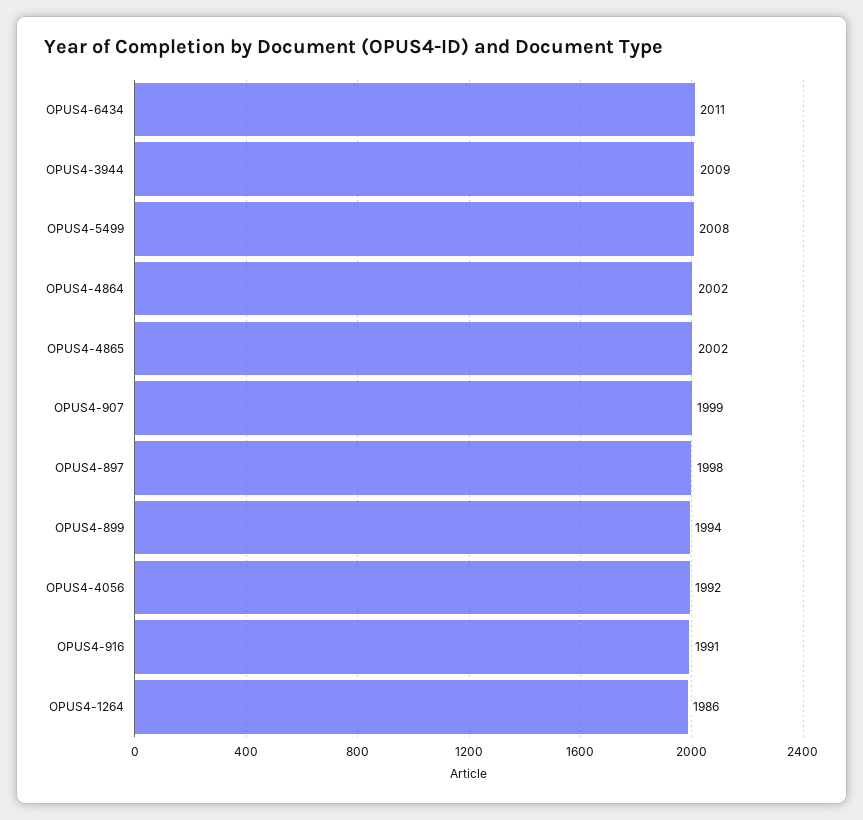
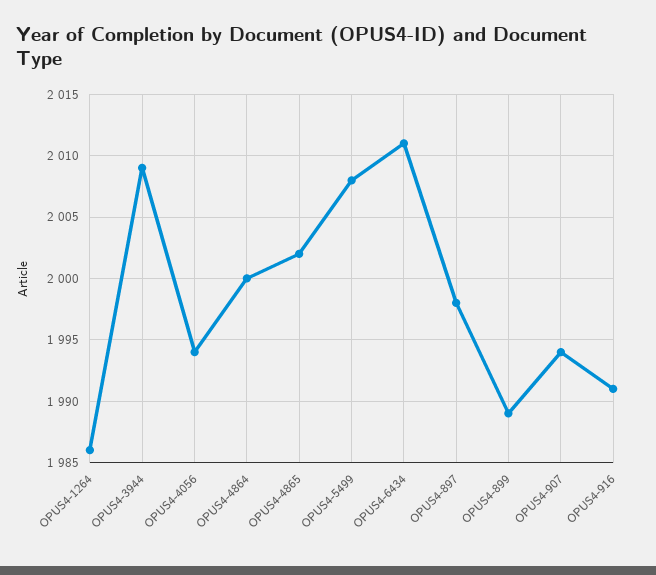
OPUS4-4864: 2002 -> 2000
OPUS4-907: 1999 -> 1994
OPUS4-899: 1994 -> 1989
OPUS4-4056: 1992 -> 1994

